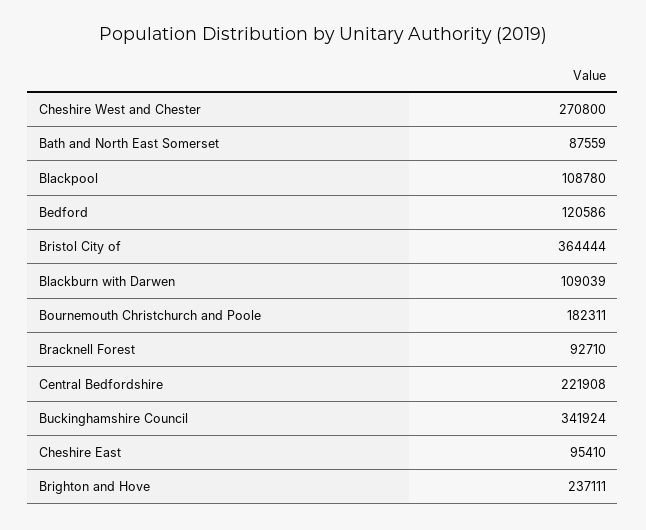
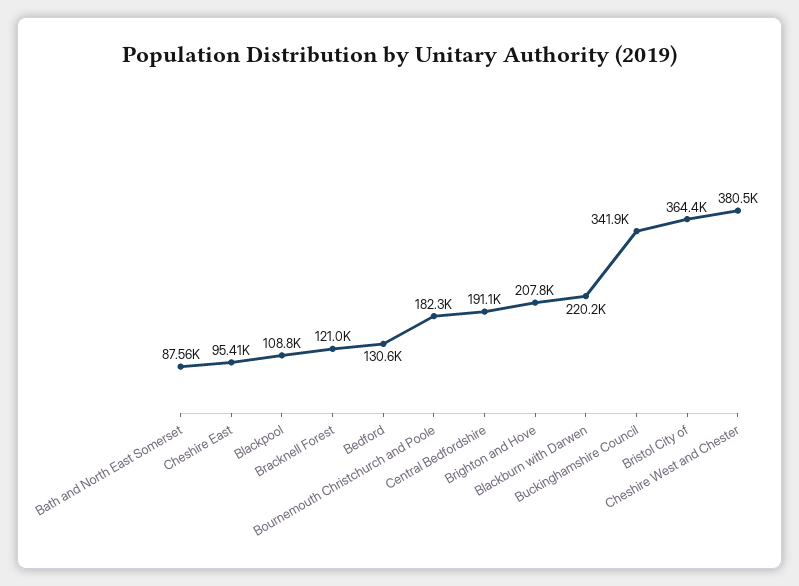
Cheshire West and Chester: 270800 -> 380500
Bedford: 120586 -> 130600
Blackburn with Darwen: 109039 -> 220200
Bracknell Forest: 92710 -> 121000
Central Bedfordshire: 221908 -> 191100
Brighton and Hove: 237111 -> 207800

